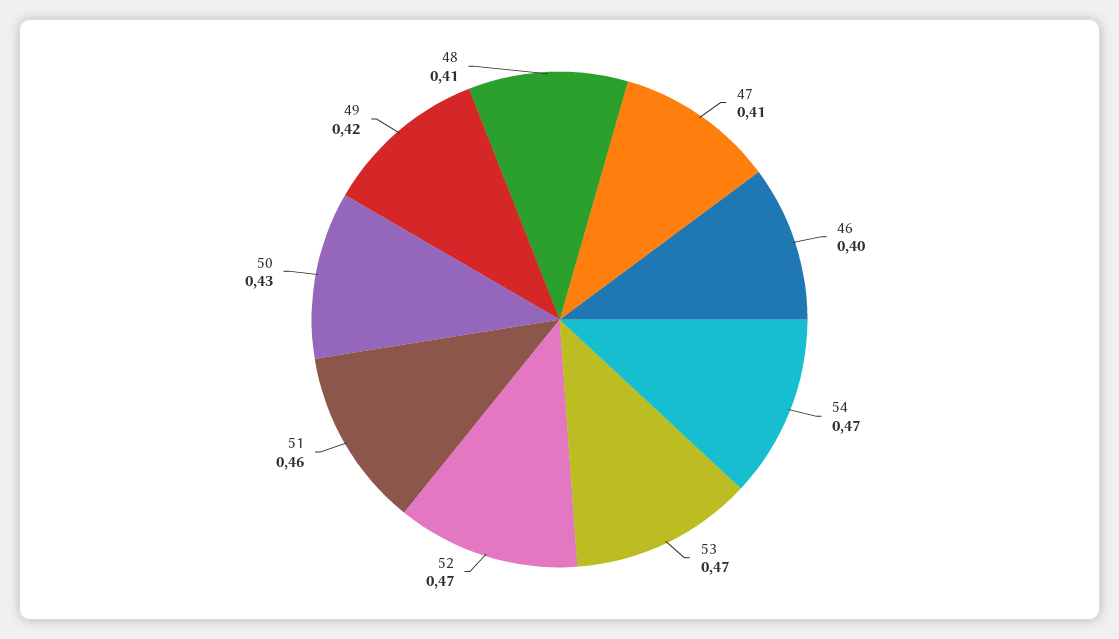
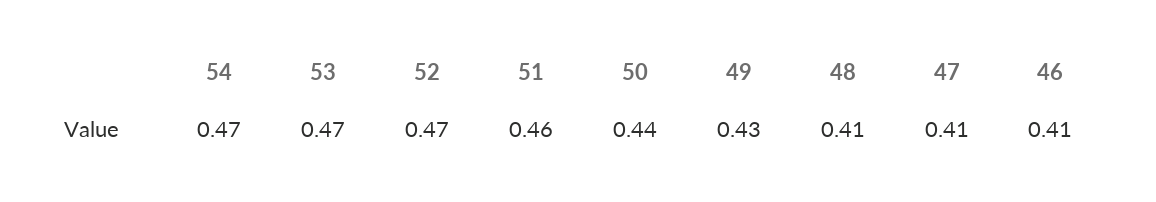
46: 0.4 -> 0.41
50: 0.43 -> 0.44
49: 0.42 -> 0.43

